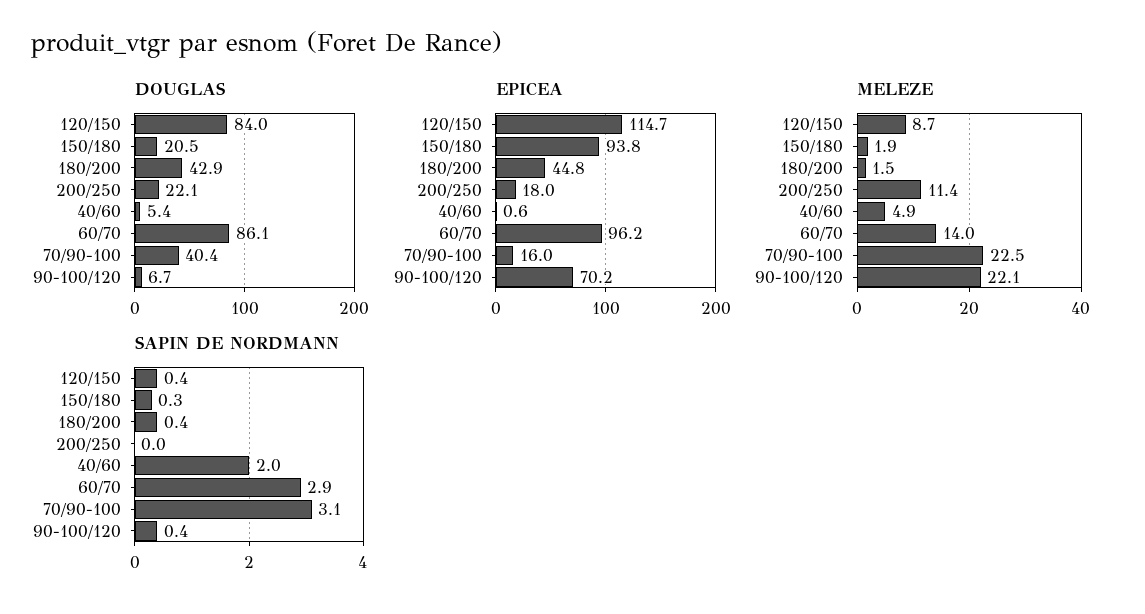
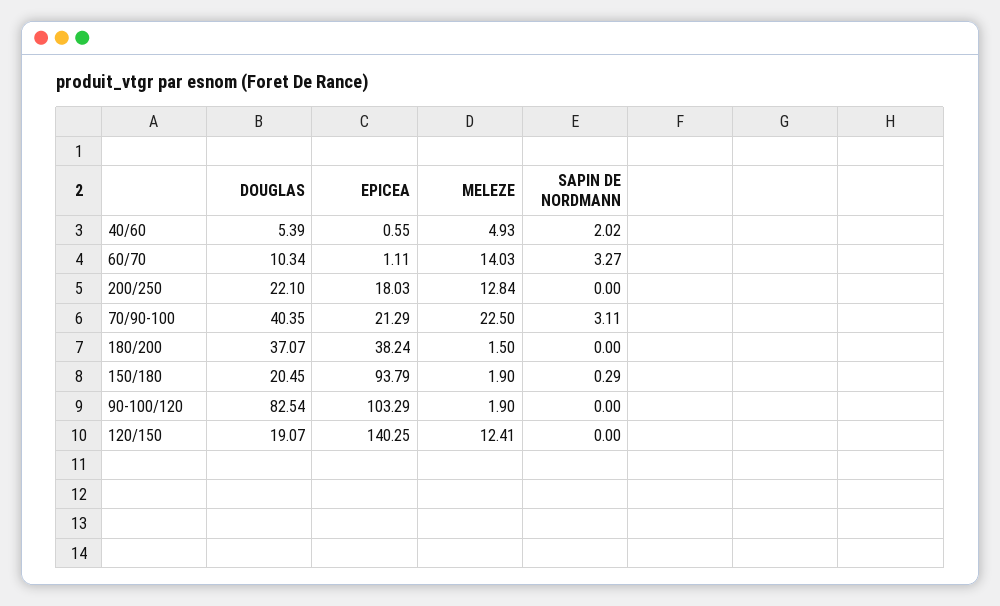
DOUGLAS, 120/150: 84 -> 19.07
DOUGLAS, 180/200: 42.9 -> 37.07
DOUGLAS, 60/70: 86.1 -> 10.34
DOUGLAS, 90-100/120: 6.7 -> 82.54
EPICEA, 120/150: 114.7 -> 140.25
EPICEA, 180/200: 44.8 -> 38.24
EPICEA, 60/70: 96.2 -> 1.11
EPICEA, 70/90-100: 16 -> 21.29
EPICEA, 90-100/120: 70.2 -> 103.29
MELEZE, 120/150: 8.7 -> 12.41
MELEZE, 200/250: 11.4 -> 12.84
MELEZE, 90-100/120: 22.1 -> 1.9
SAPIN DE NORDMANN, 120/150: 0.4 -> 0
SAPIN DE NORDMANN, 180/200: 0.4 -> 0
SAPIN DE NORDMANN, 60/70: 2.9 -> 3.27
SAPIN DE NORDMANN, 90-100/120: 0.4 -> 0

